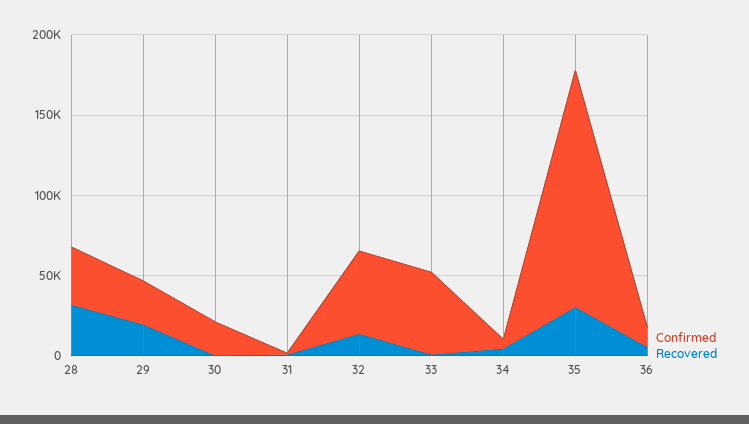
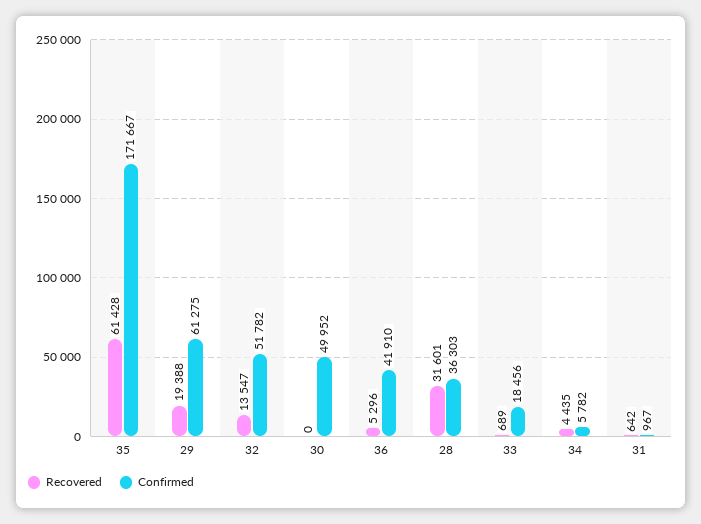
Confirmed, 29: 30000 -> 61275
Confirmed, 30: 20000 -> 49952
Confirmed, 33: 50000 -> 18456
Confirmed, 35: 150000 -> 171667
Recovered, 35: 30000 -> 61428
Confirmed, 36: 10000 -> 41910

